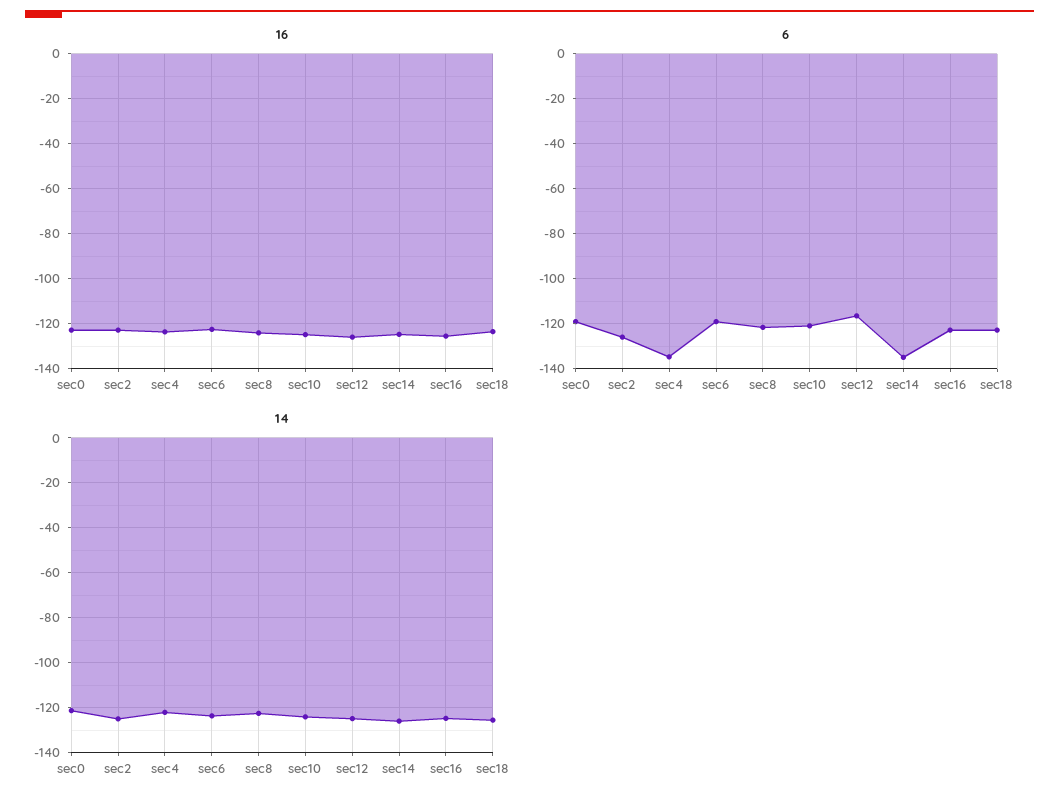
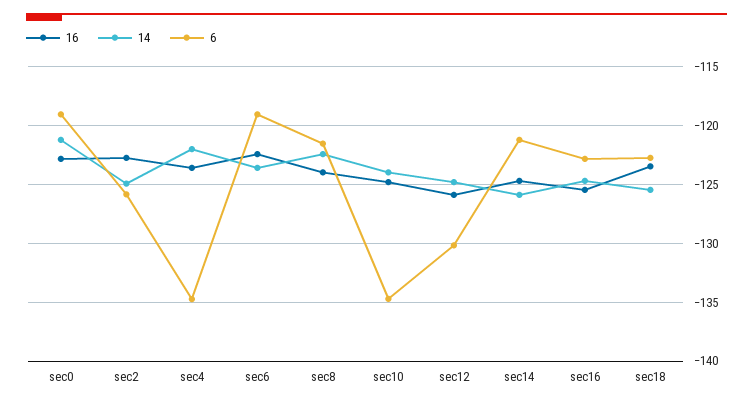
6, sec10: -120 -> -135
6, sec12: -115 -> -130
6, sec14: -135 -> -121

